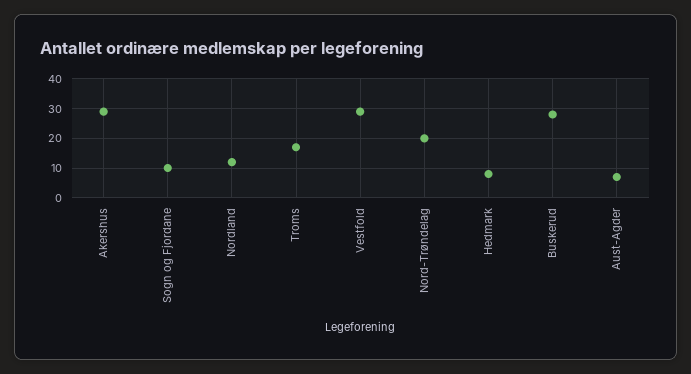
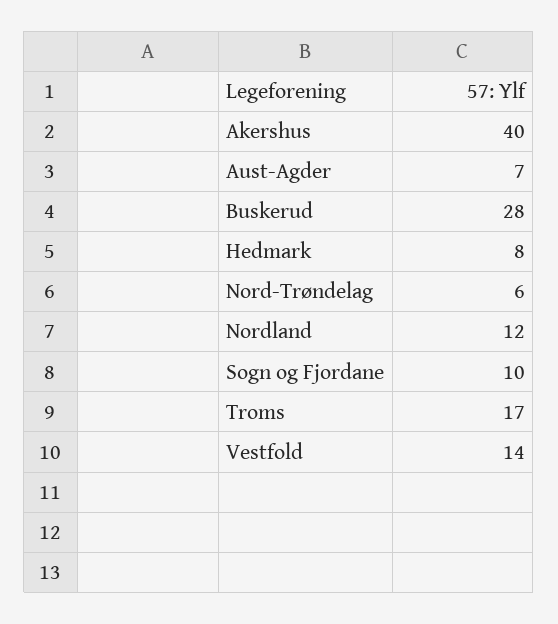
Akershus: 30 -> 40
Vestfold: 30 -> 14
Nord-Trøndelag: 20 -> 6

